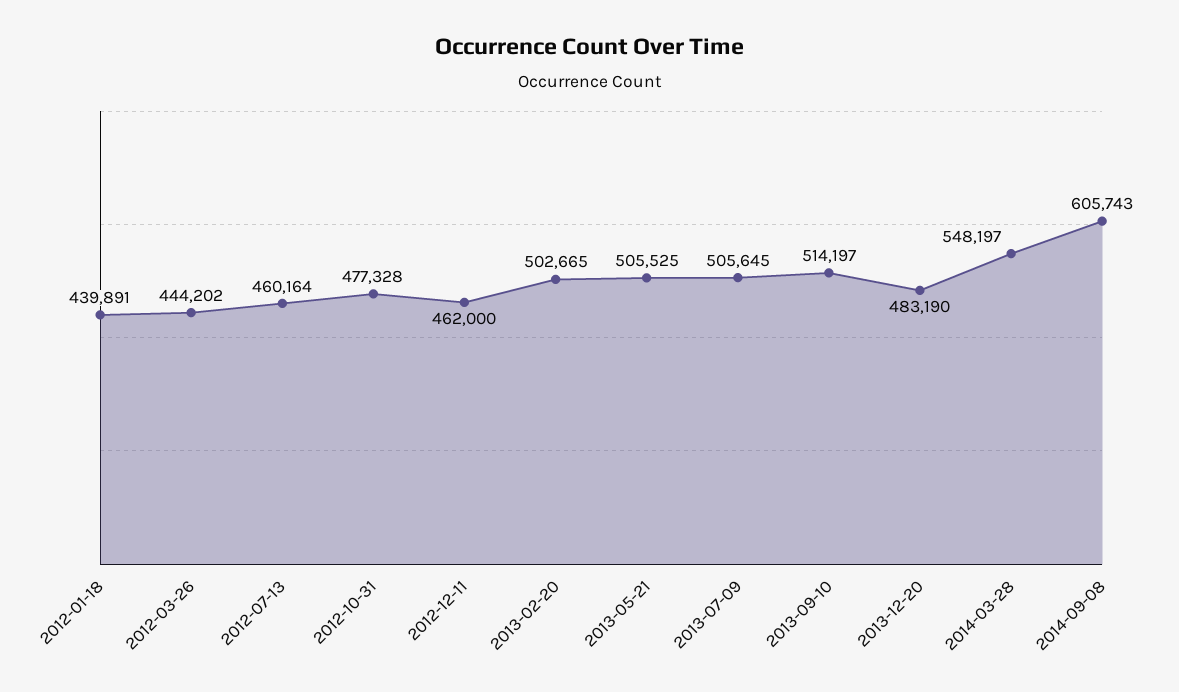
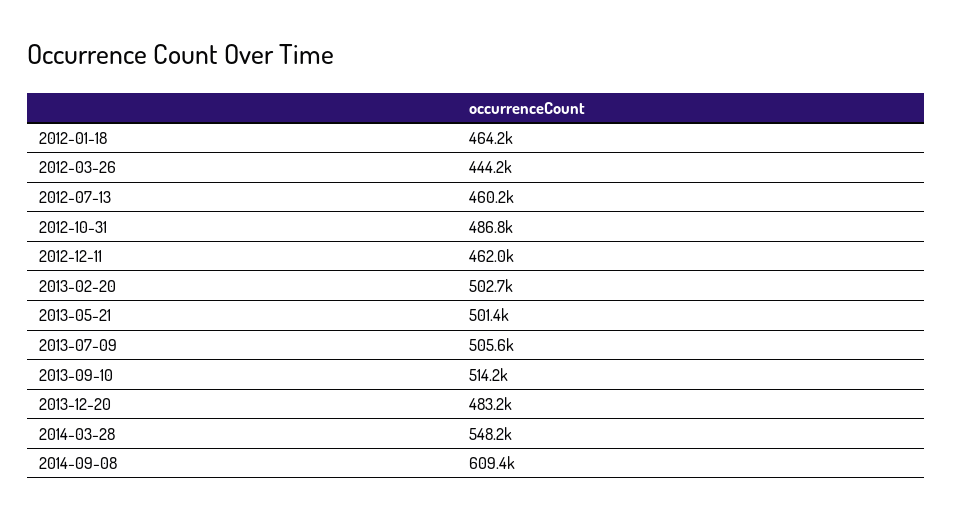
2012-01-18: 439891 -> 464200
2012-10-31: 477328 -> 486800
2013-05-21: 505525 -> 501400
2014-09-08: 605743 -> 609400

